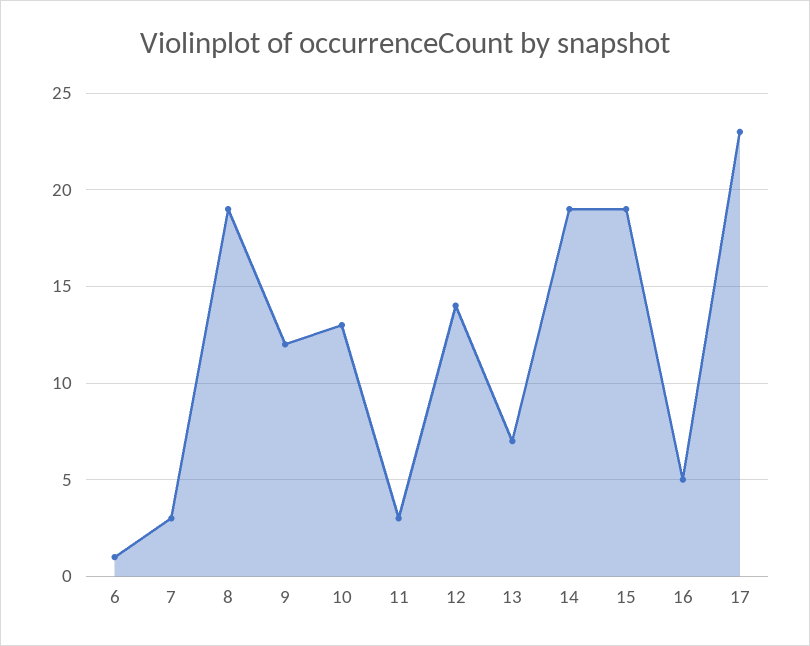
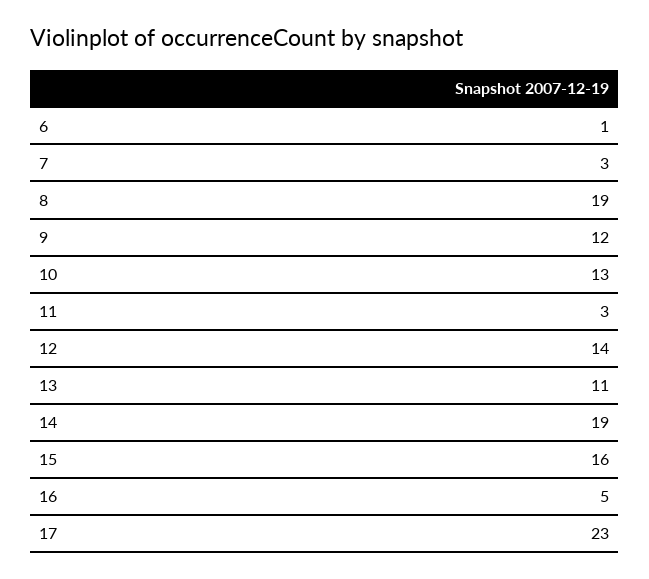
13: 7 -> 11
15: 19 -> 16

